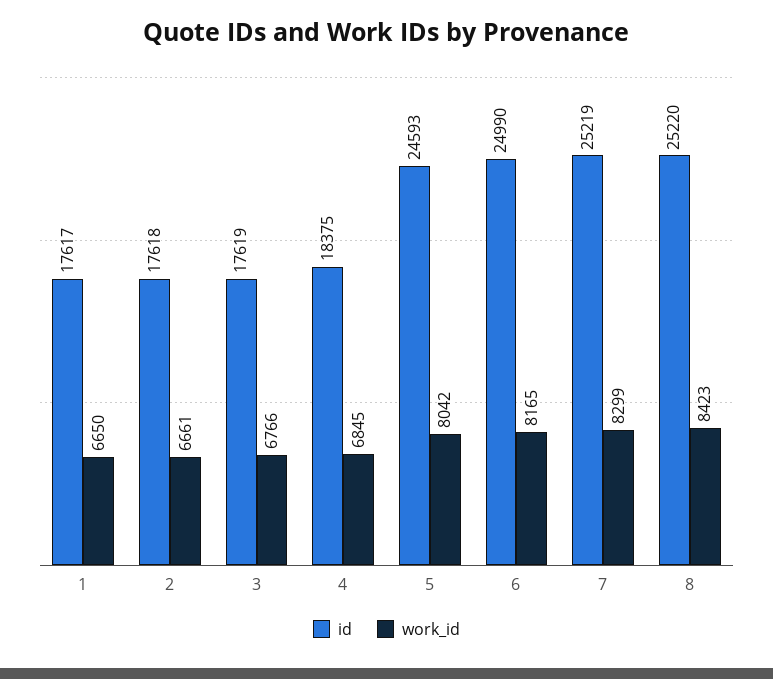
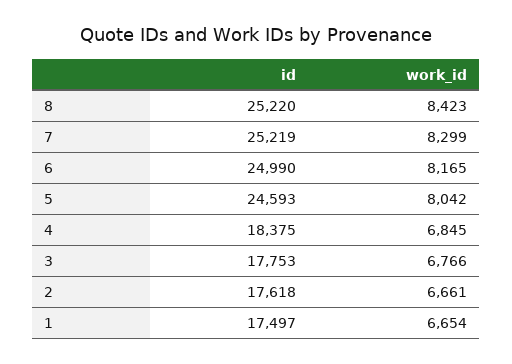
id, 1: 17617 -> 17497
work_id, 1: 6650 -> 6654
id, 3: 17619 -> 17753

